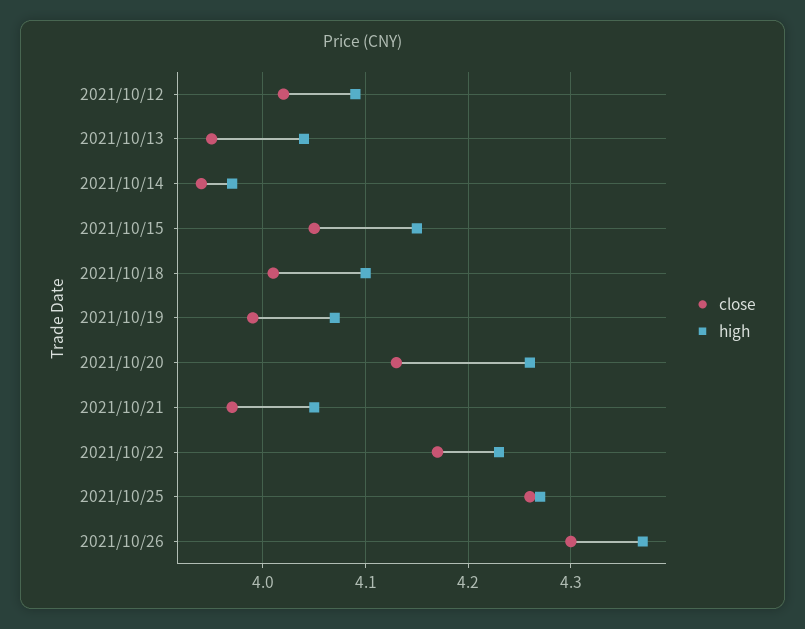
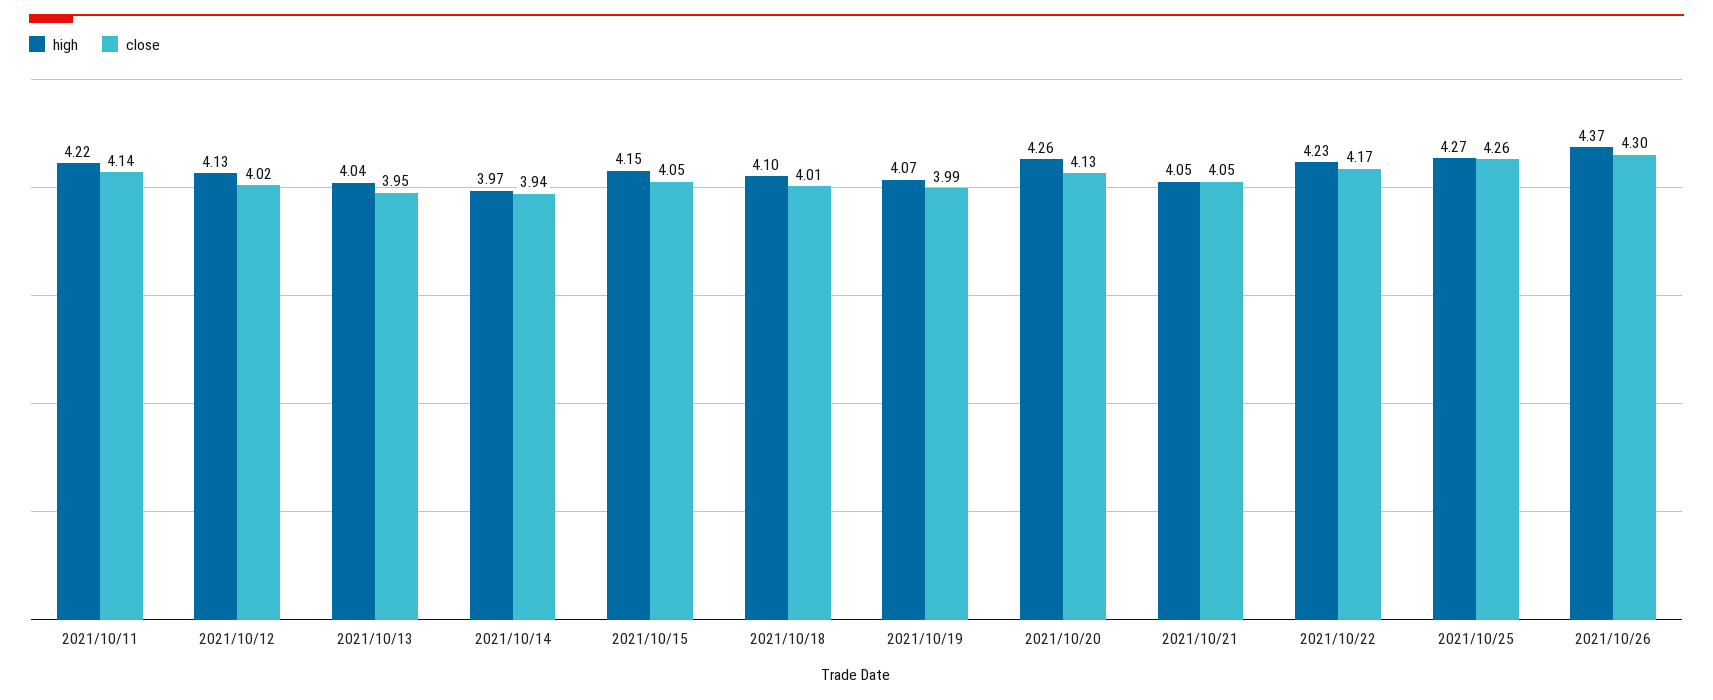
high, 2021/10/12: 4.09 -> 4.13
close, 2021/10/21: 3.97 -> 4.05
high, 2021/10/11: none -> 4.22
close, 2021/10/11: none -> 4.14

